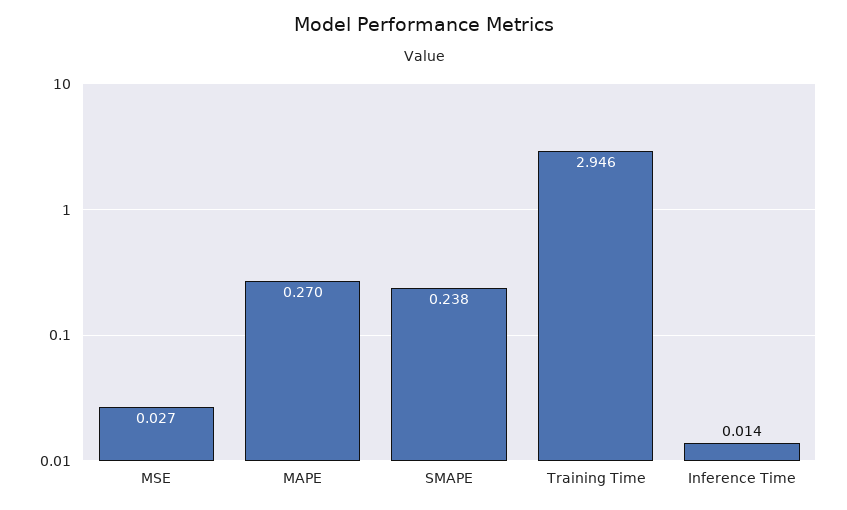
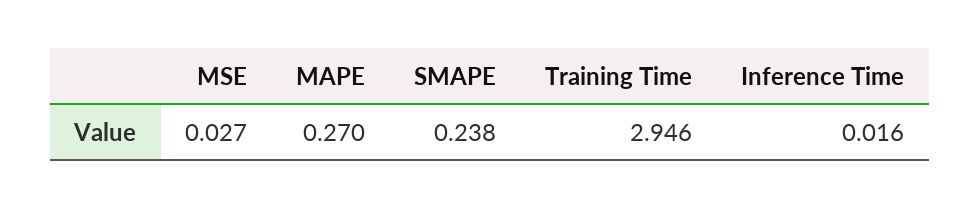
Inference Time: 0.014 -> 0.016

